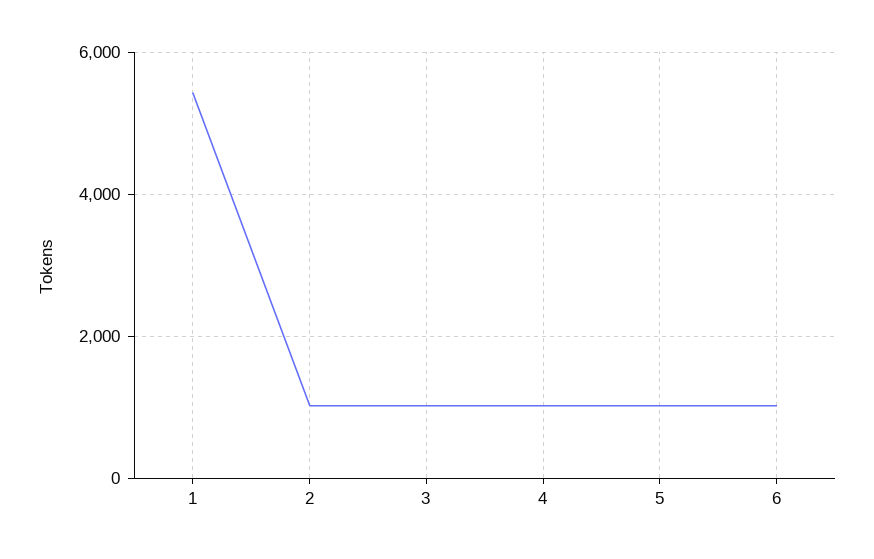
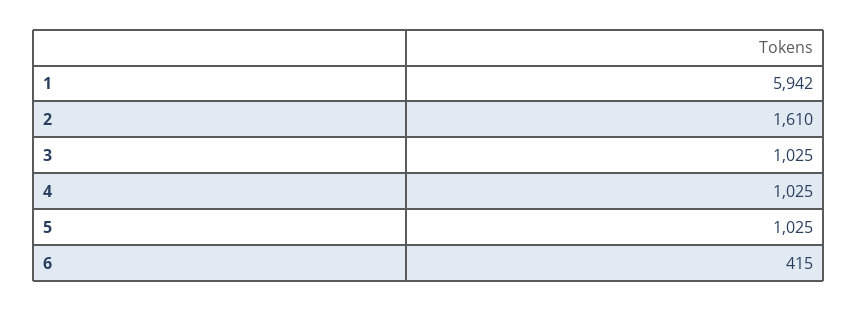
1: 5400 -> 5942
2: 1000 -> 1610
6: 1000 -> 415

